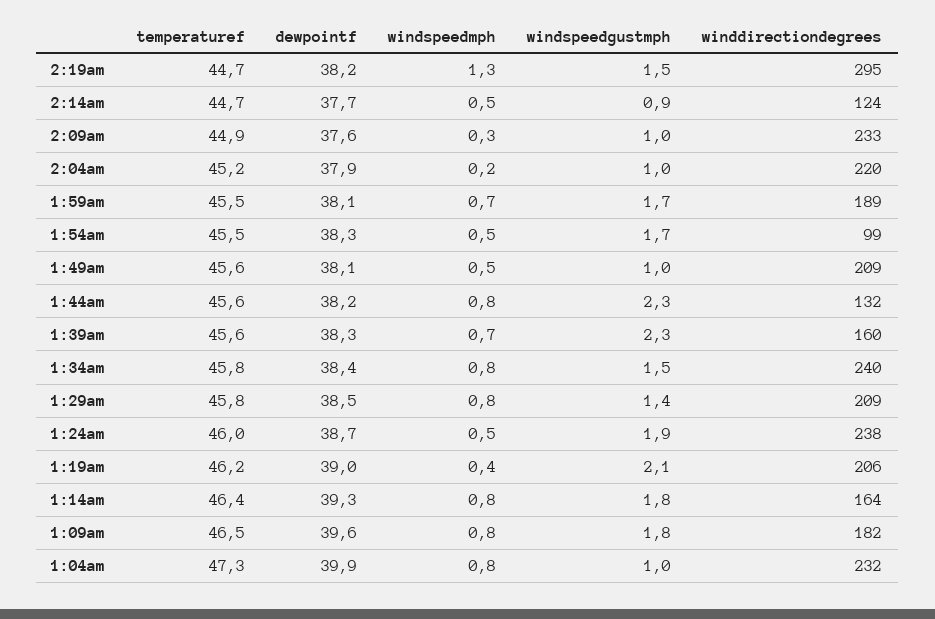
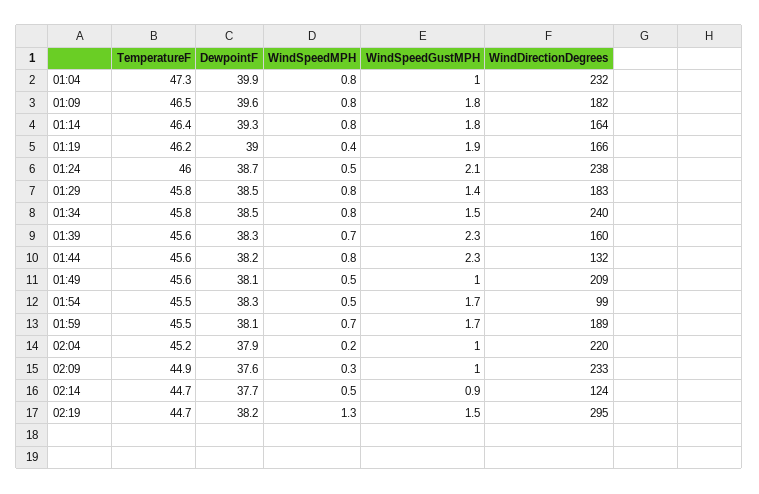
dewpointf, 1:34am: 38.4 -> 38.5
winddirectiondegrees, 1:29am: 209 -> 183
windspeedgustmph, 1:24am: 1.9 -> 2.1
windspeedgustmph, 1:19am: 2.1 -> 1.9
winddirectiondegrees, 1:19am: 206 -> 166

